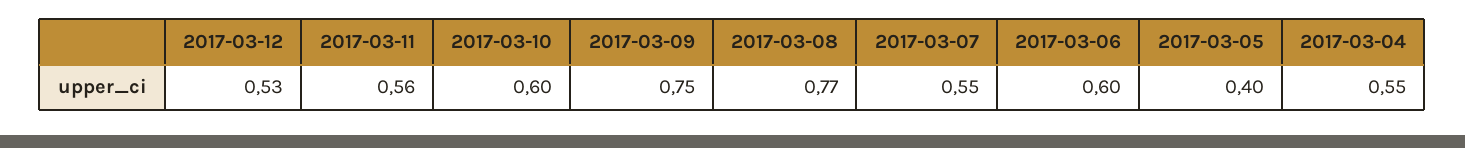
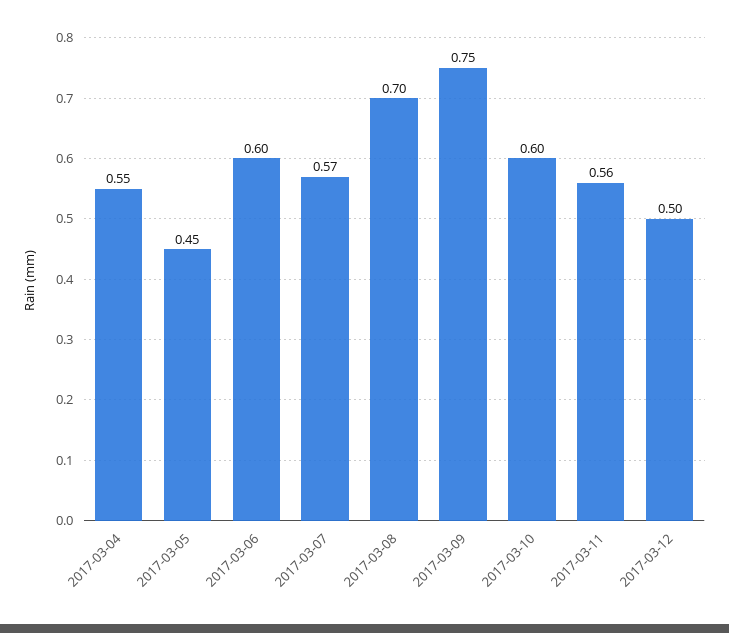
2017-03-12: 0.53 -> 0.5
2017-03-08: 0.77 -> 0.7
2017-03-07: 0.55 -> 0.57
2017-03-05: 0.4 -> 0.45

